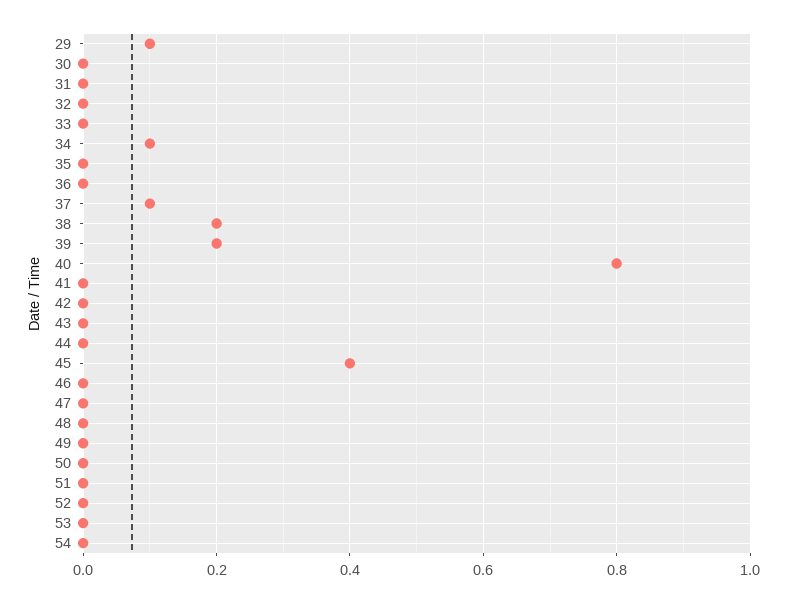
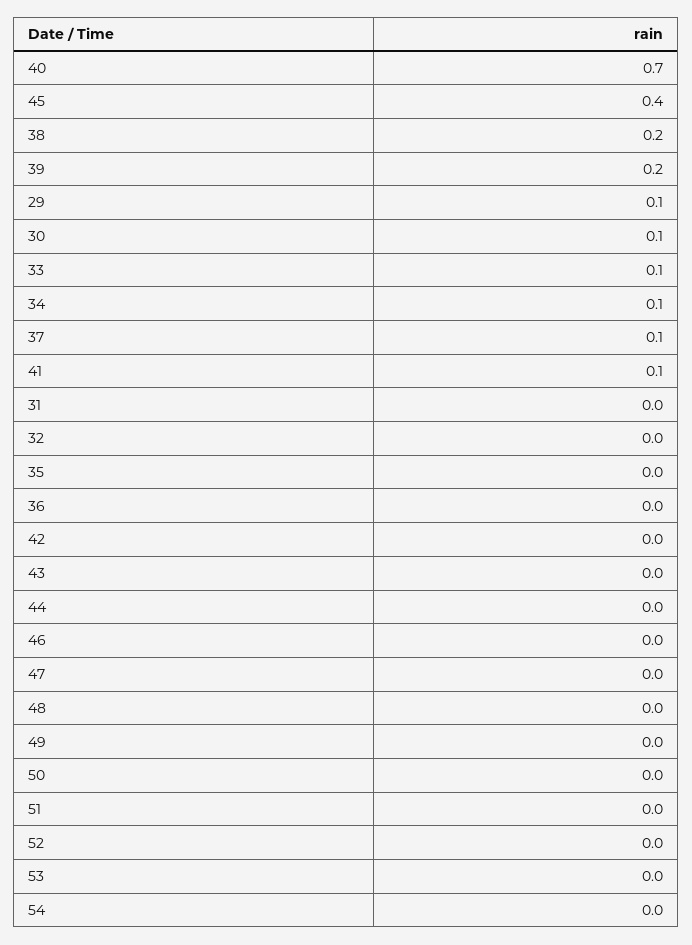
30: 0 -> 0.1
33: 0 -> 0.1
40: 0.8 -> 0.7
41: 0 -> 0.1

